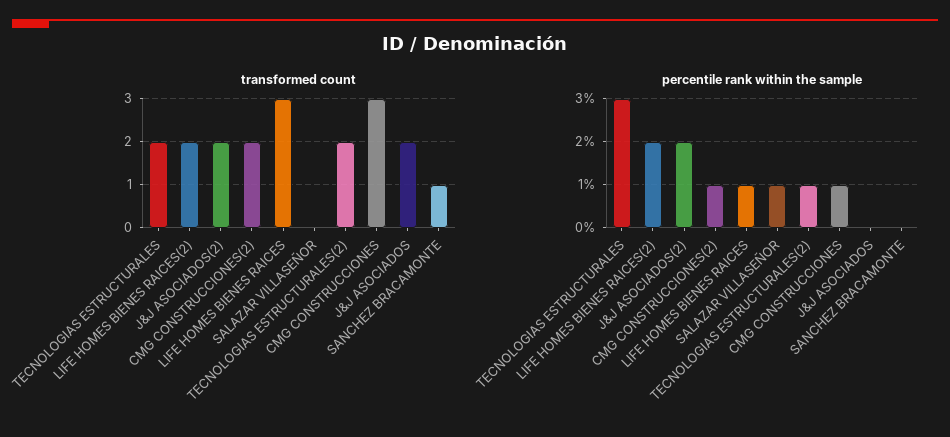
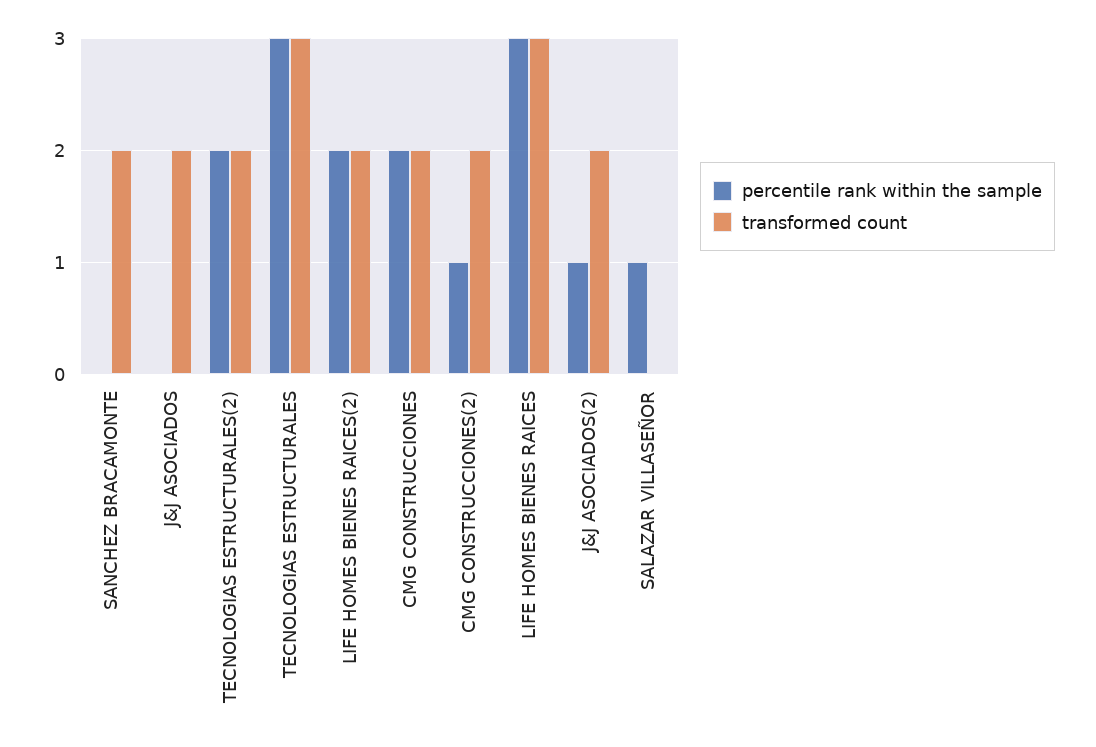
transformed count, TECNOLOGIAS ESTRUCTURALES: 2 -> 3
transformed count, CMG CONSTRUCCIONES: 3 -> 2
transformed count, SANCHEZ BRACAMONTE: 1 -> 2
percentile rank within the sample, J&J ASOCIADOS(2): 2 -> 1
percentile rank within the sample, LIFE HOMES BIENES RAICES: 1 -> 3
percentile rank within the sample, TECNOLOGIAS ESTRUCTURALES(2): 1 -> 2
percentile rank within the sample, CMG CONSTRUCCIONES: 1 -> 2

